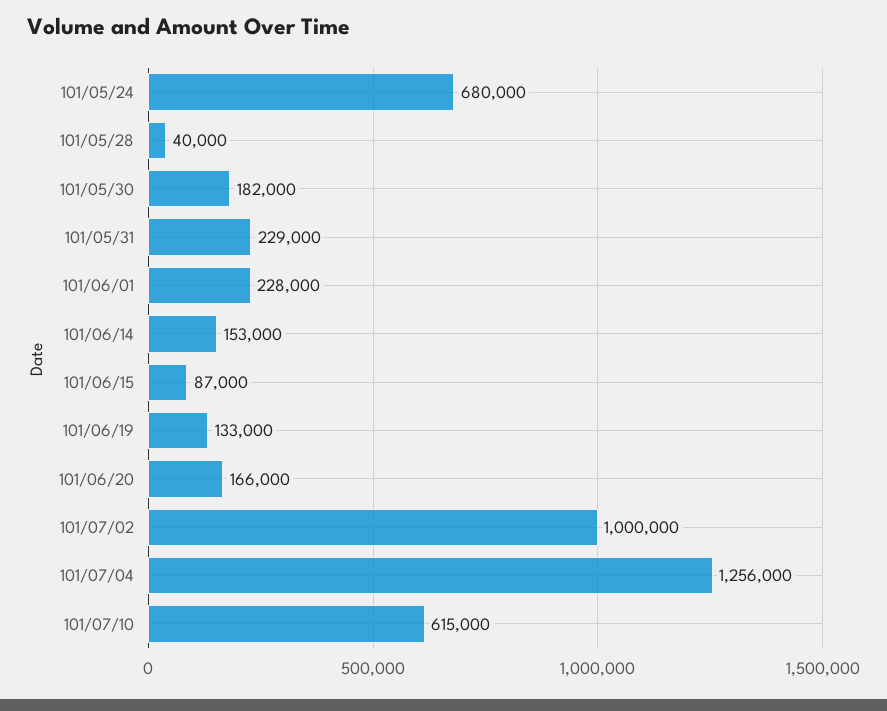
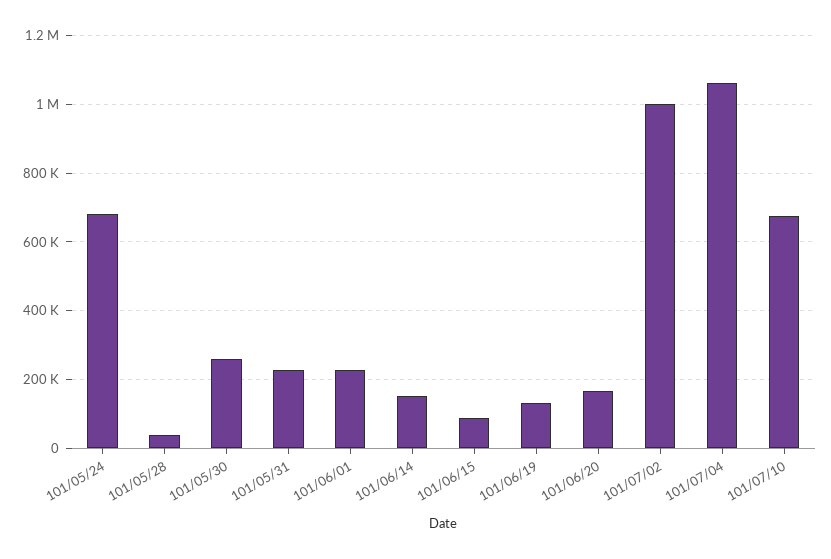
101/05/30: 182000 -> 260000
101/07/04: 1256000 -> 1060000
101/07/10: 615000 -> 680000

